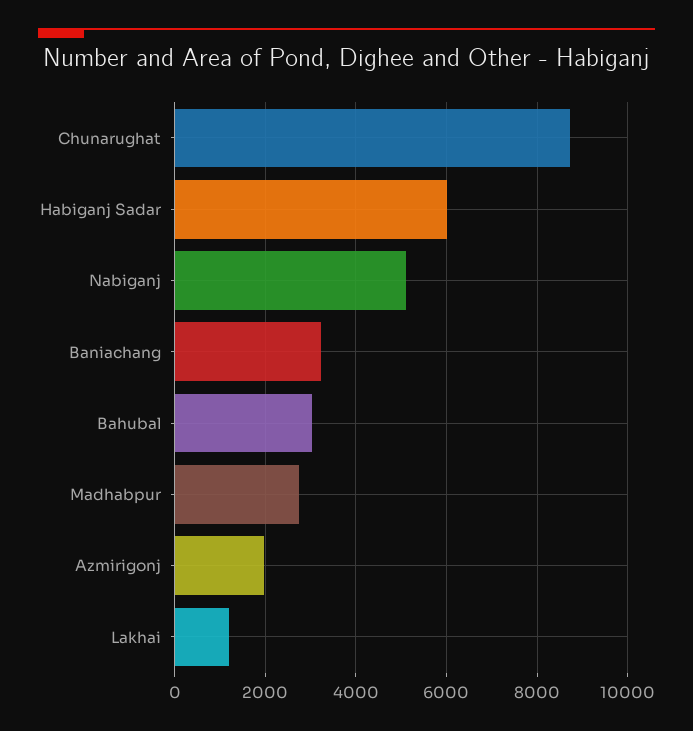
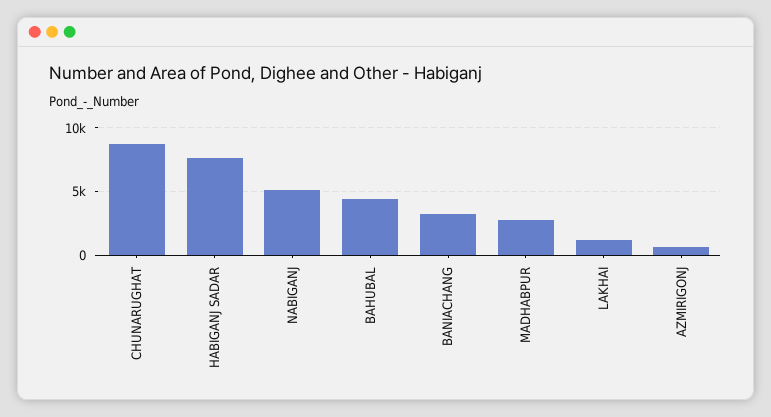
Habiganj Sadar: 6000 -> 7500
Bahubal: 3000 -> 4500
Azmirigonj: 2000 -> 500

